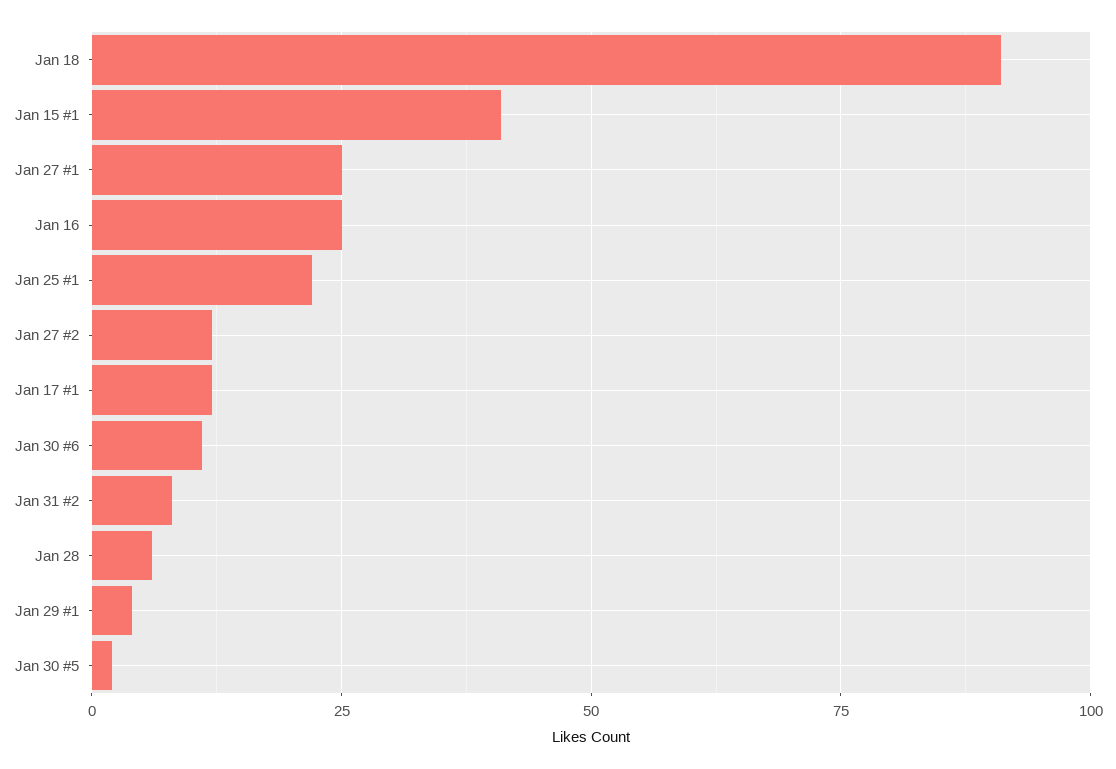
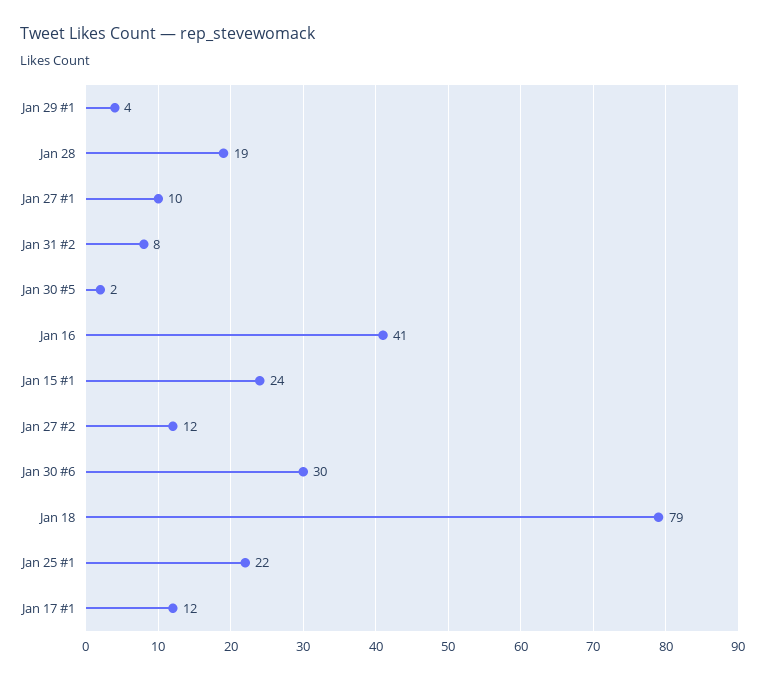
Jan 18: 90 -> 79
Jan 15 #1: 40 -> 24
Jan 27 #1: 25 -> 10
Jan 16: 25 -> 41
Jan 30 #6: 10 -> 30
Jan 28: 5 -> 19

